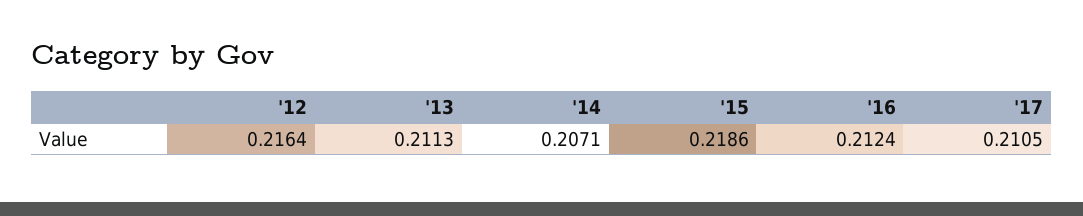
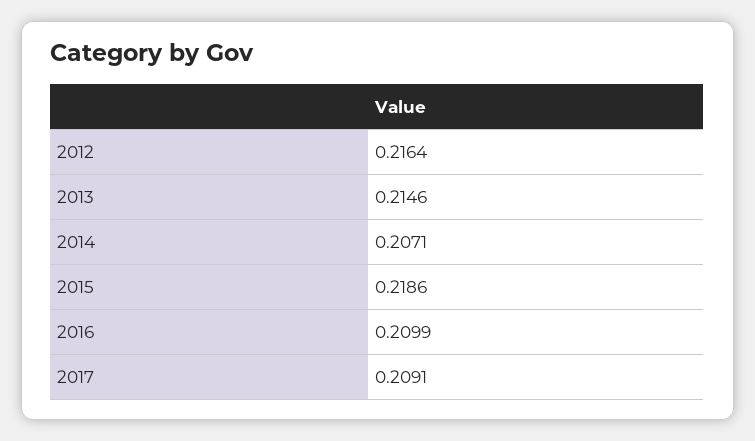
'13: 0.2113 -> 0.2146
'16: 0.2124 -> 0.2099
'17: 0.2105 -> 0.2091

